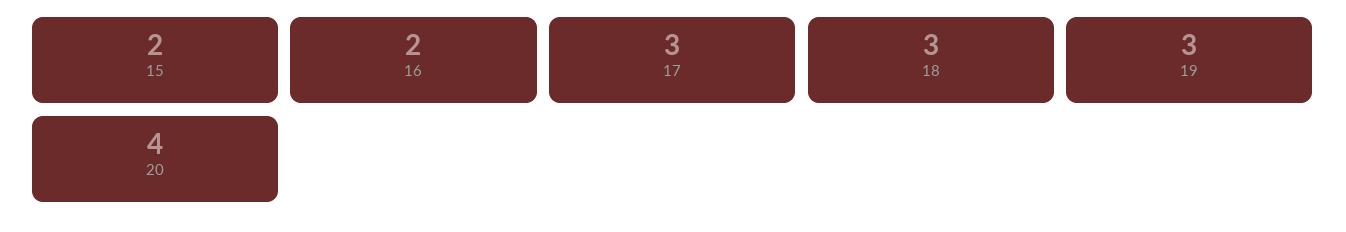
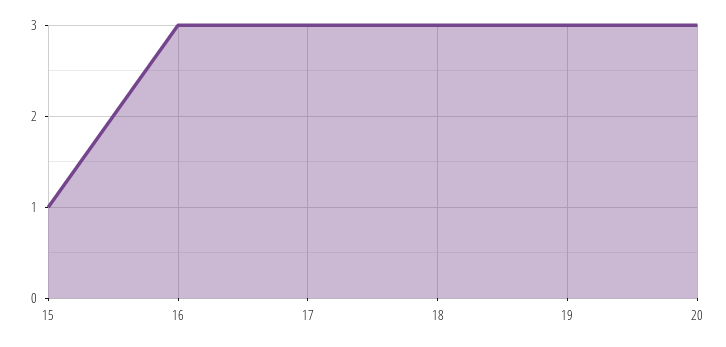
15: 2 -> 1
16: 2 -> 3
20: 4 -> 3

